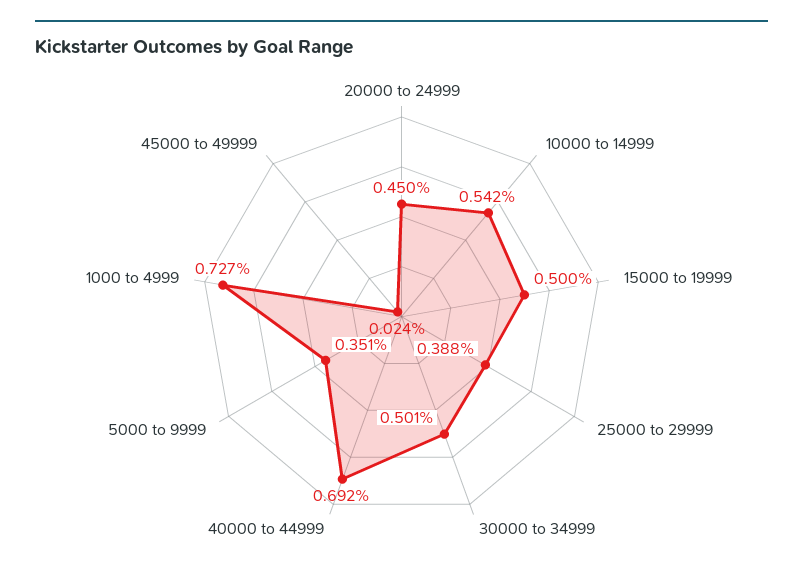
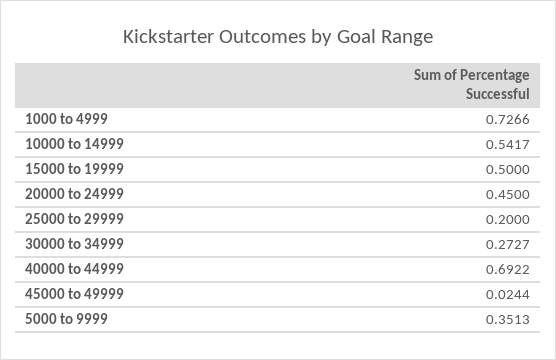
25000 to 29999: 0.388 -> 0.2
30000 to 34999: 0.501 -> 0.2727

